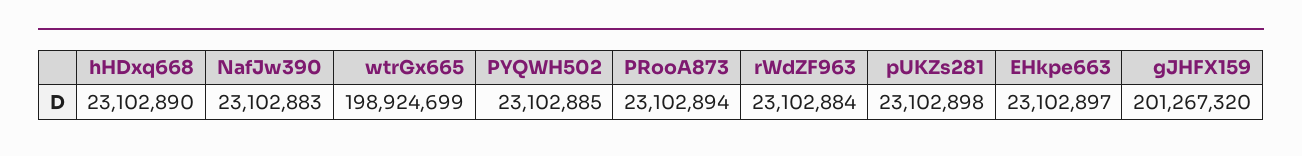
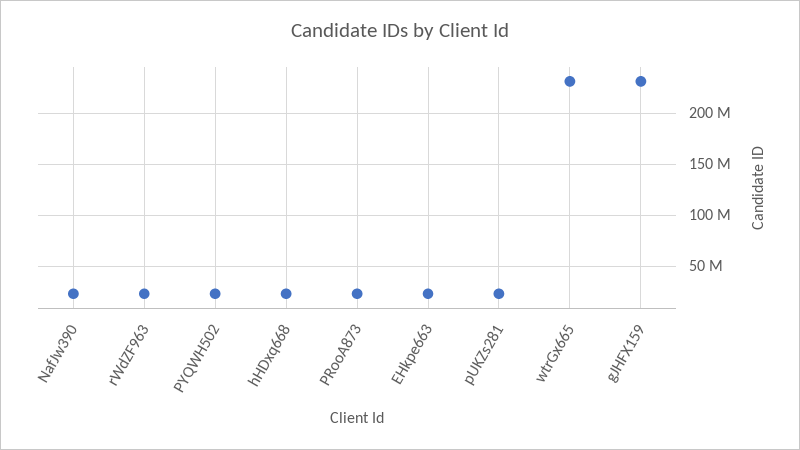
wtrGx665: 198924699 -> 230000000
gJHFX159: 201267320 -> 230000000

